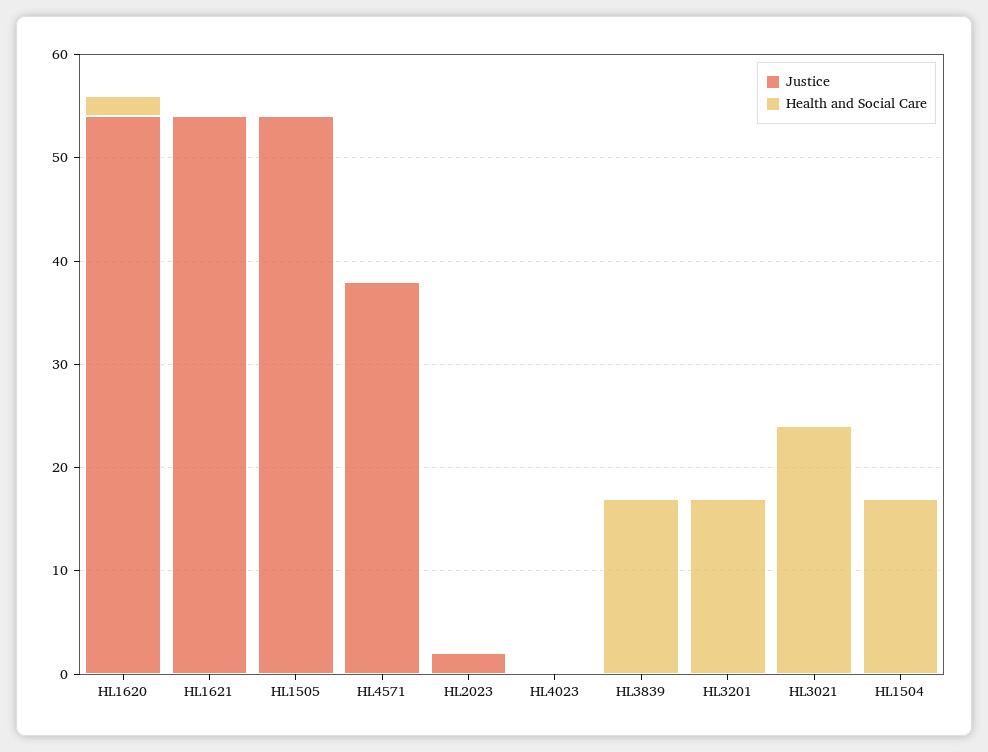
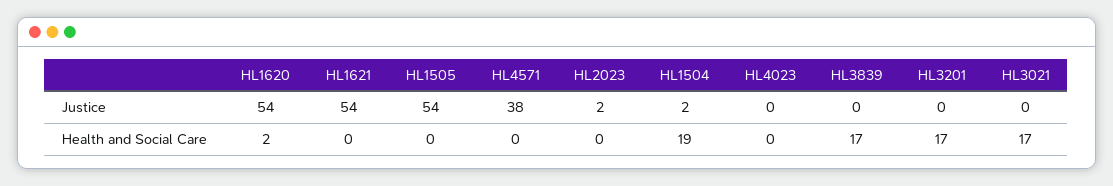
Health and Social Care, HL3021: 24 -> 17
Justice, HL1504: 0 -> 2
Health and Social Care, HL1504: 17 -> 19

